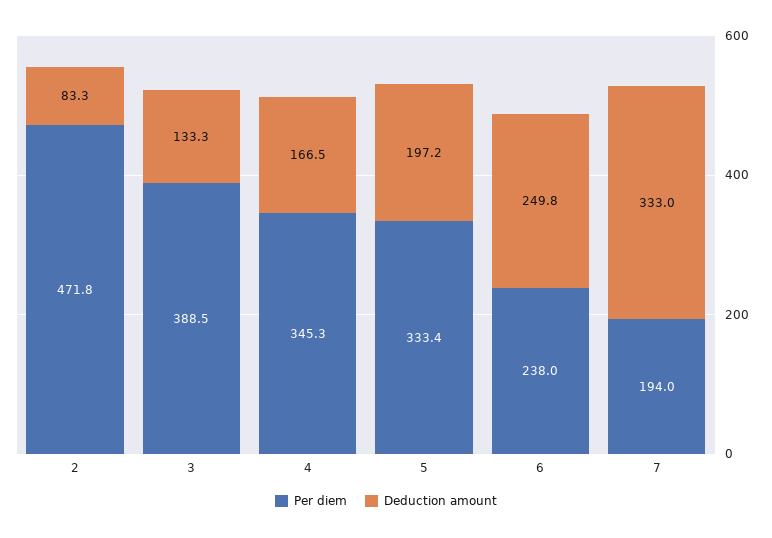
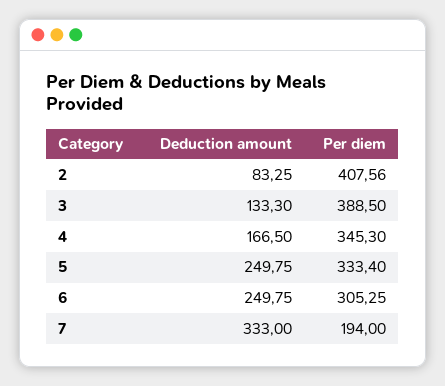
Per diem, 2: 471.8 -> 407.56
Deduction amount, 5: 197.2 -> 249.75
Per diem, 6: 238 -> 305.25

